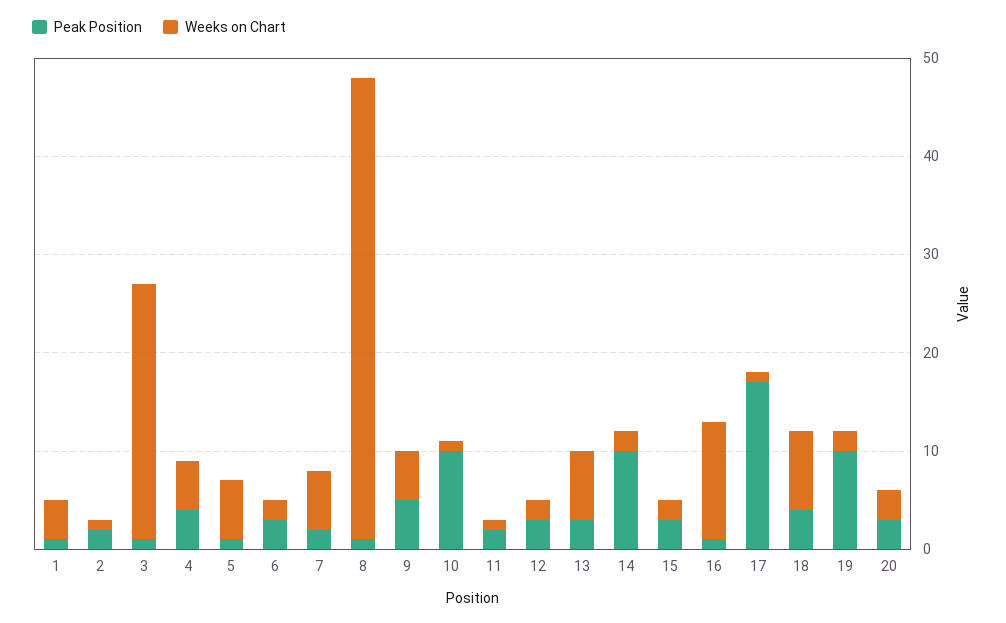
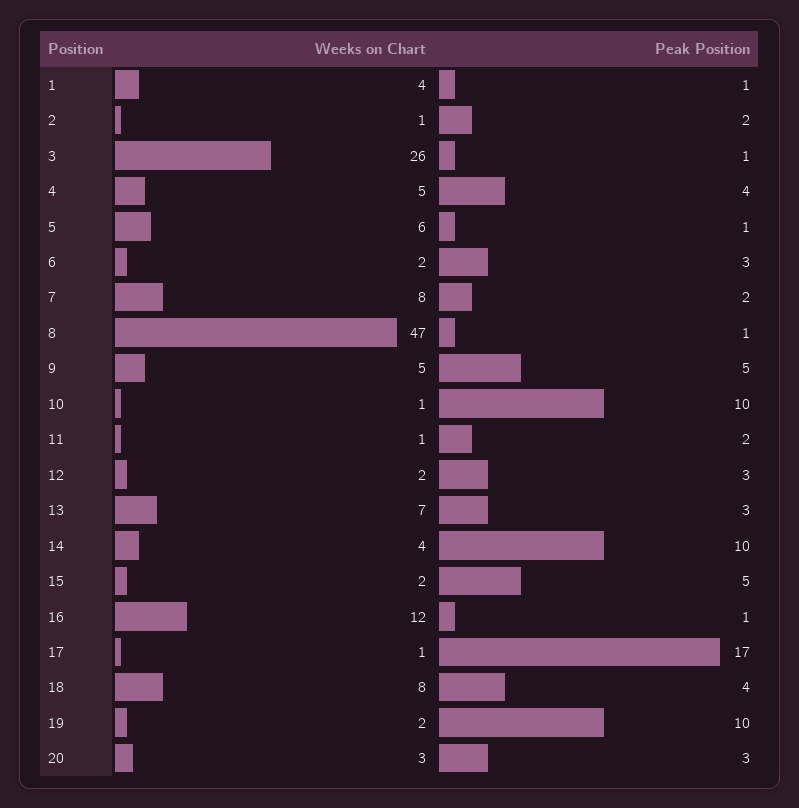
Weeks on Chart, 7: 6 -> 8
Weeks on Chart, 14: 2 -> 4
Peak Position, 15: 3 -> 5

